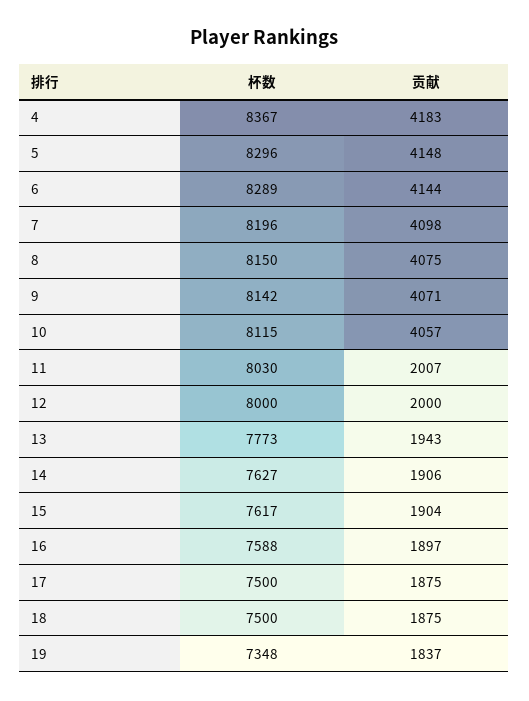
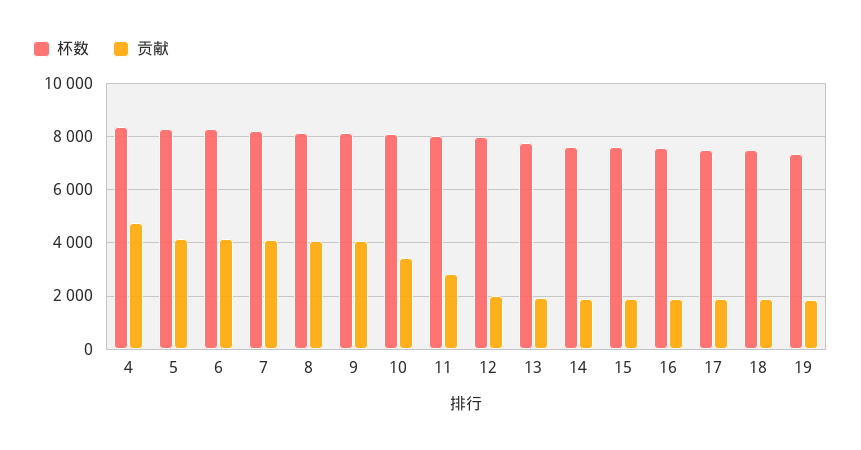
贡献, 4: 4183 -> 4750
贡献, 10: 4057 -> 3500
贡献, 11: 2007 -> 2750

